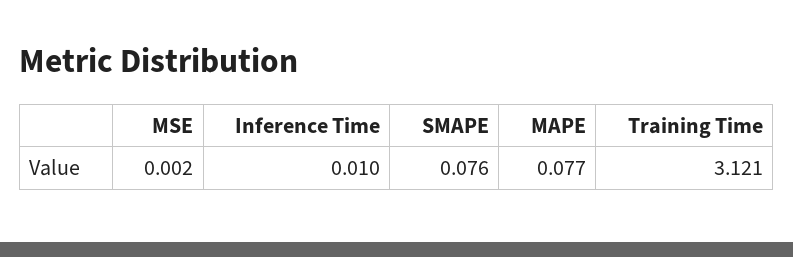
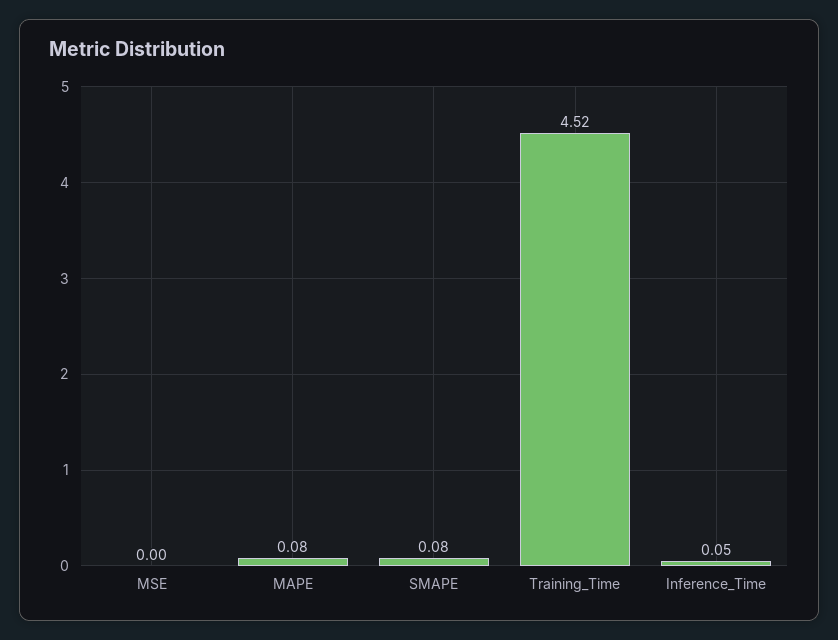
Inference Time: 0.01 -> 0.05
Training Time: 3.121 -> 4.52

